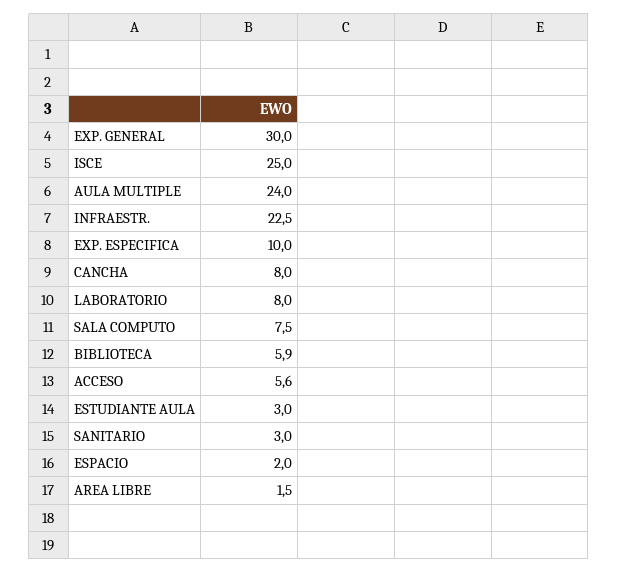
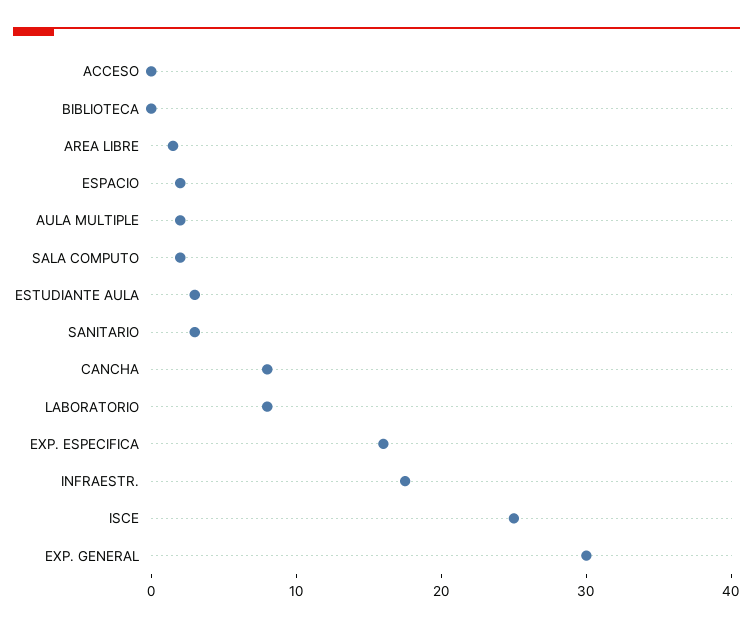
AULA MULTIPLE: 24 -> 2
INFRAESTR.: 22.5 -> 18
EXP. ESPECIFICA: 10 -> 16
SALA COMPUTO: 7.5 -> 2
BIBLIOTECA: 5.9 -> 0
ACCESO: 5.6 -> 0

